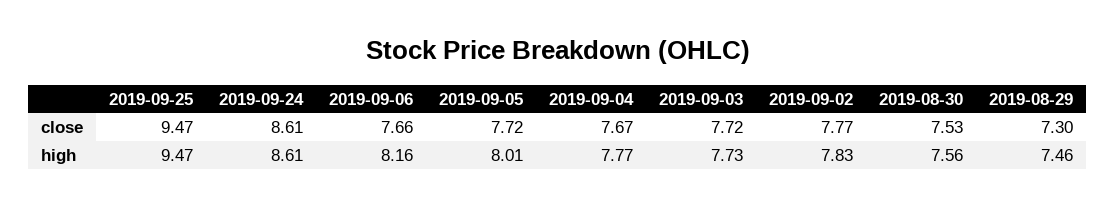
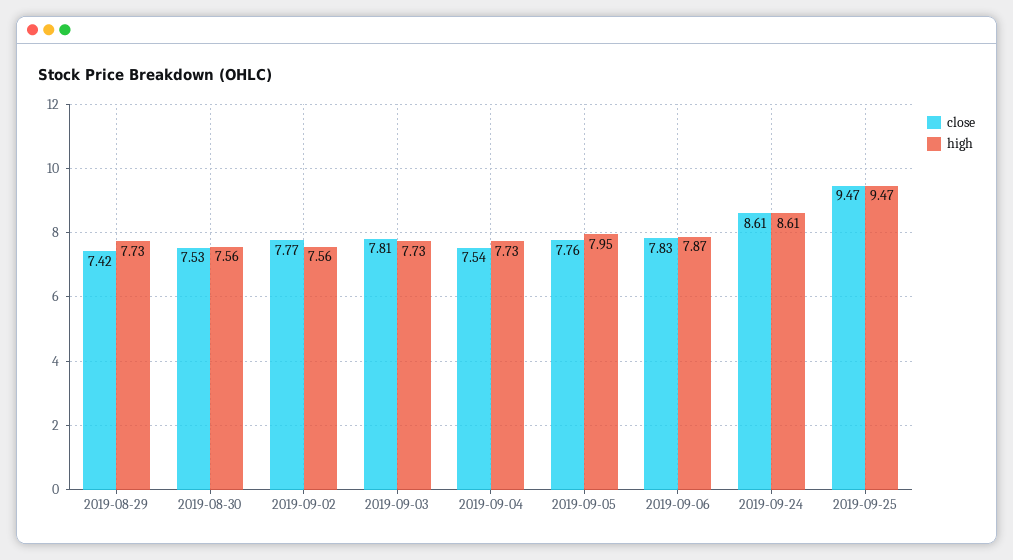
close, 2019-09-06: 7.66 -> 7.83
close, 2019-09-05: 7.72 -> 7.76
close, 2019-09-04: 7.67 -> 7.54
close, 2019-09-03: 7.72 -> 7.81
close, 2019-08-29: 7.3 -> 7.42
high, 2019-09-06: 8.16 -> 7.87
high, 2019-09-05: 8.01 -> 7.95
high, 2019-09-04: 7.77 -> 7.73
high, 2019-09-02: 7.83 -> 7.56
high, 2019-08-29: 7.46 -> 7.73

